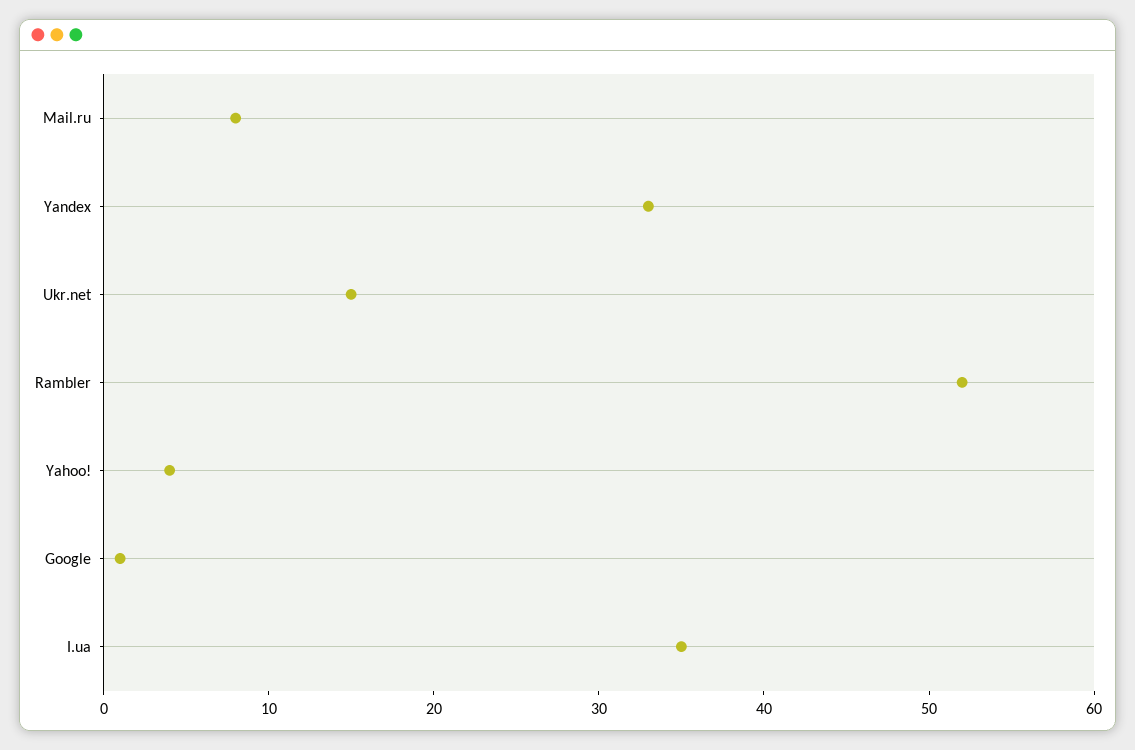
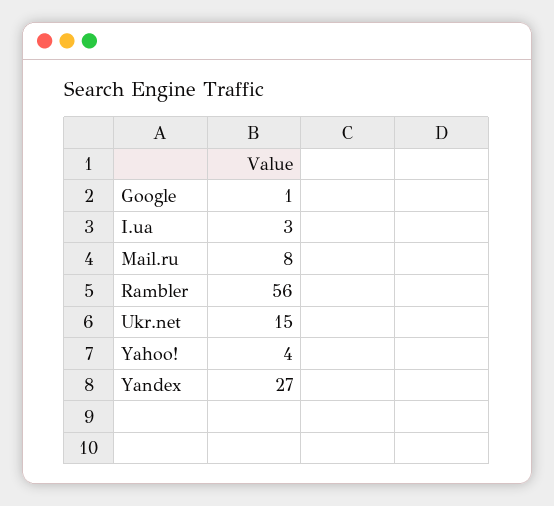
Yandex: 33 -> 27
Rambler: 52 -> 56
I.ua: 35 -> 3

